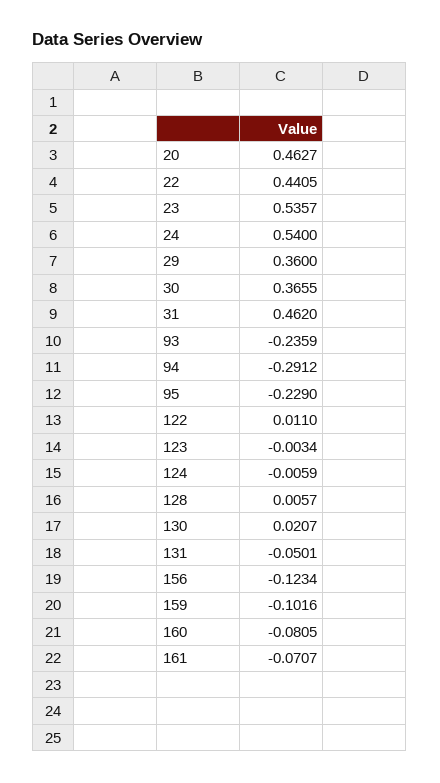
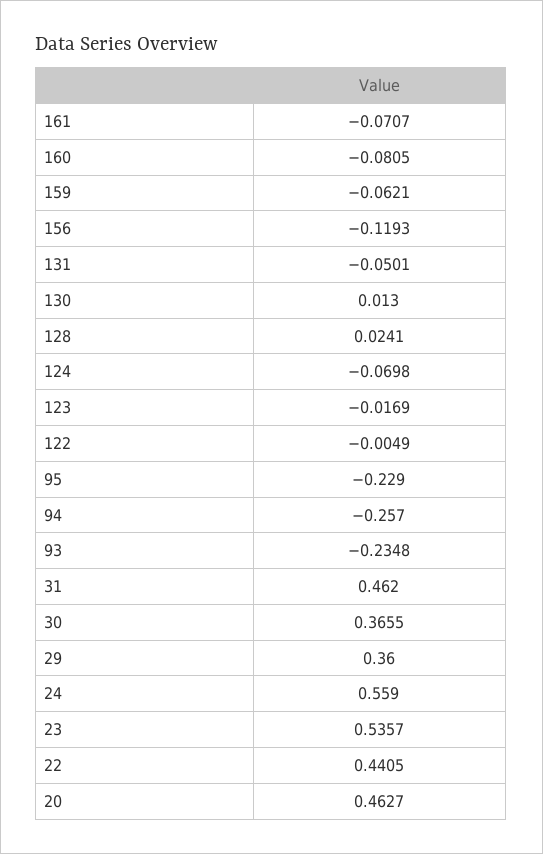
24: 0.54 -> 0.559
93: -0.2359 -> -0.2348
94: -0.2912 -> -0.257
122: 0.011 -> -0.0049
123: -0.0034 -> -0.0169
124: -0.0059 -> -0.0698
128: 0.0057 -> 0.0241
130: 0.0207 -> 0.013
156: -0.1234 -> -0.1193
159: -0.1016 -> -0.0621

